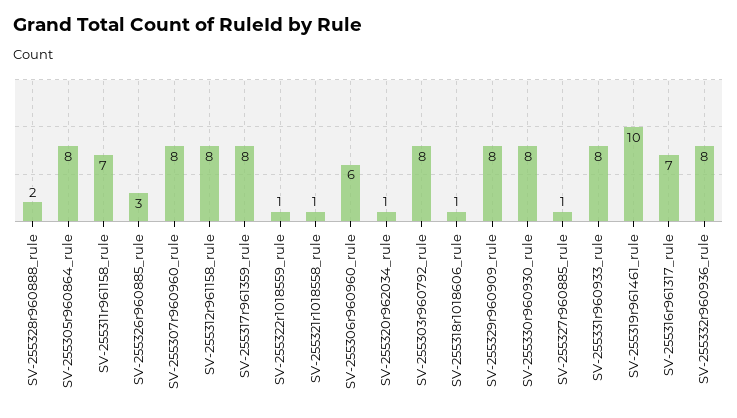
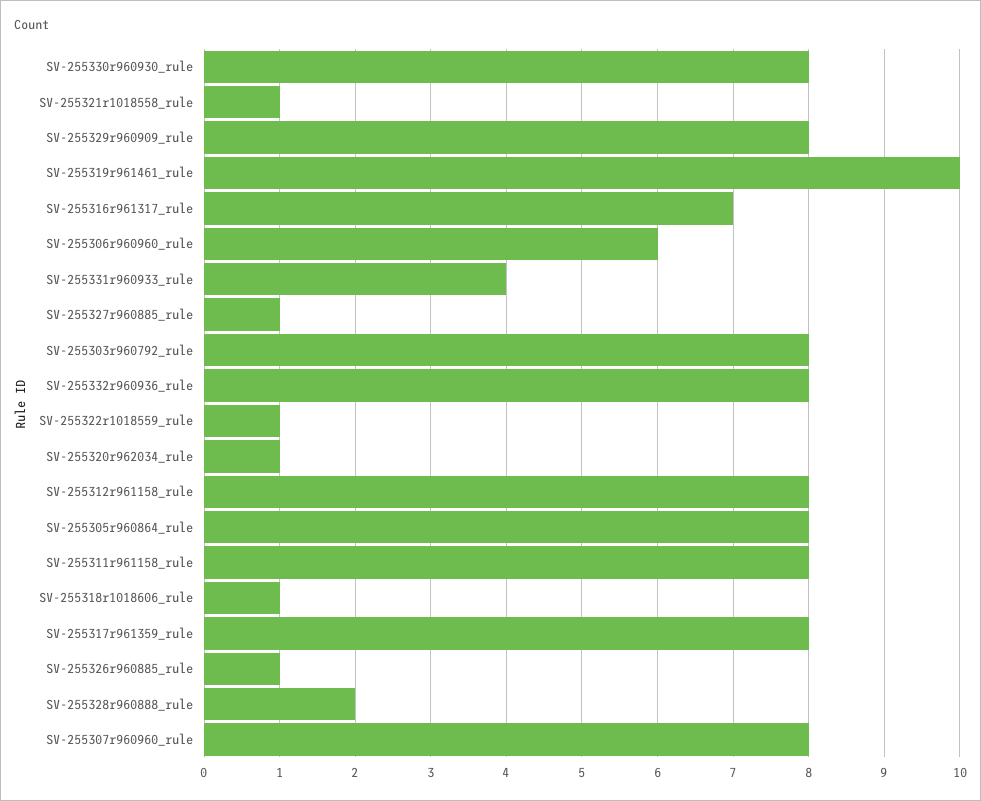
SV-255311r961158_rule: 7 -> 8
SV-255326r960885_rule: 3 -> 1
SV-255331r960933_rule: 8 -> 4

